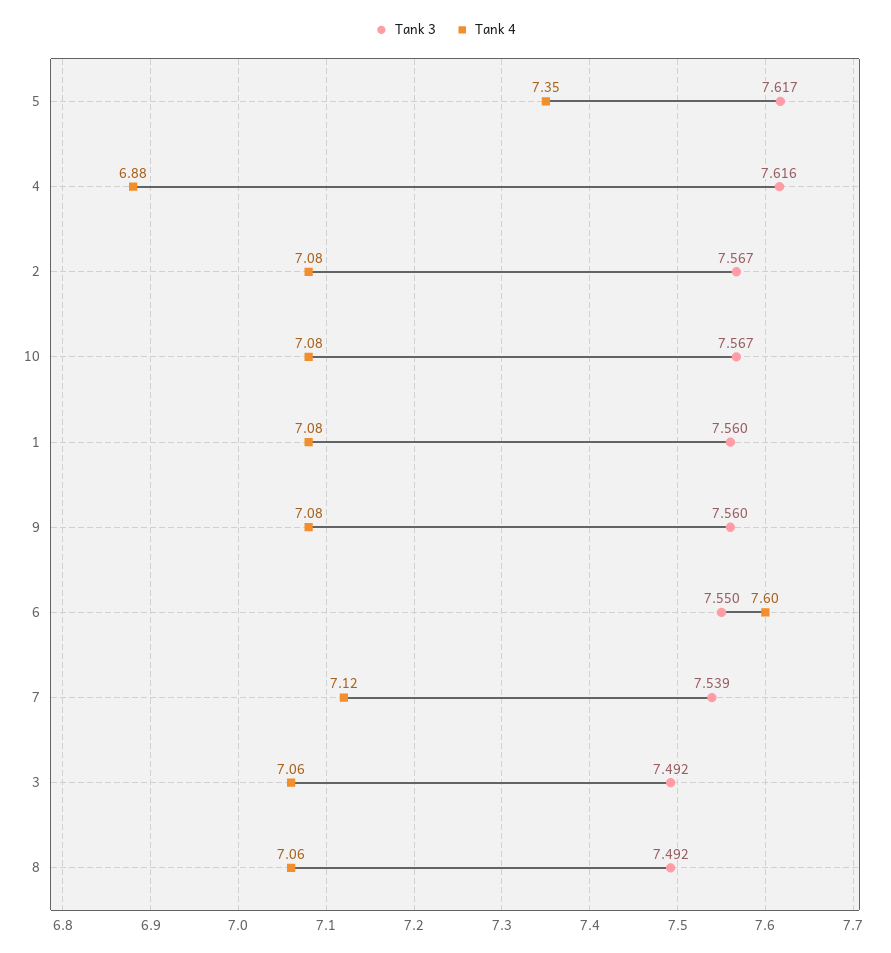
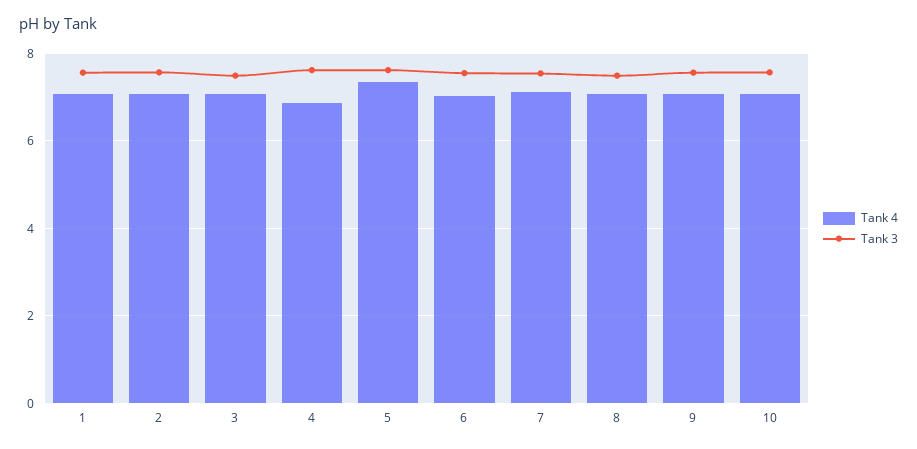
Tank 4, 6: 7.6 -> 7

